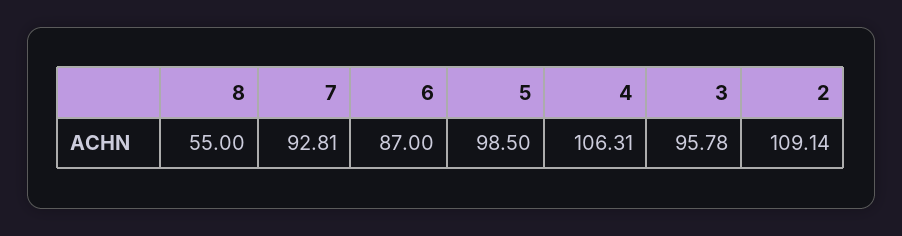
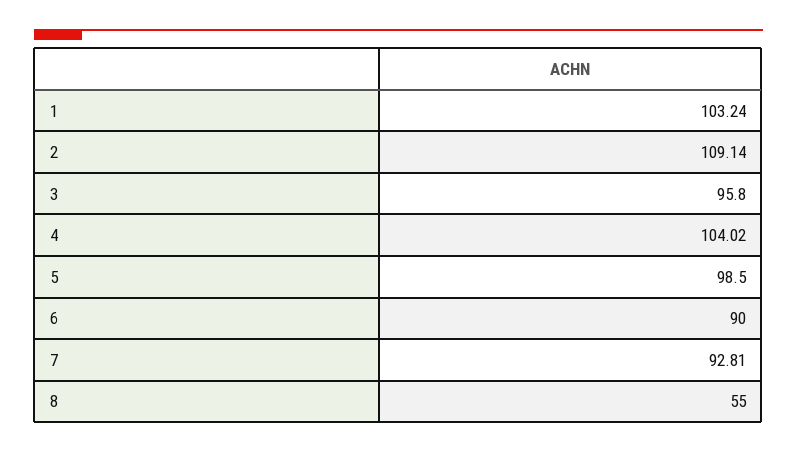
6: 87 -> 90
4: 106.31 -> 104.02
3: 95.78 -> 95.8
1: none -> 103.24

